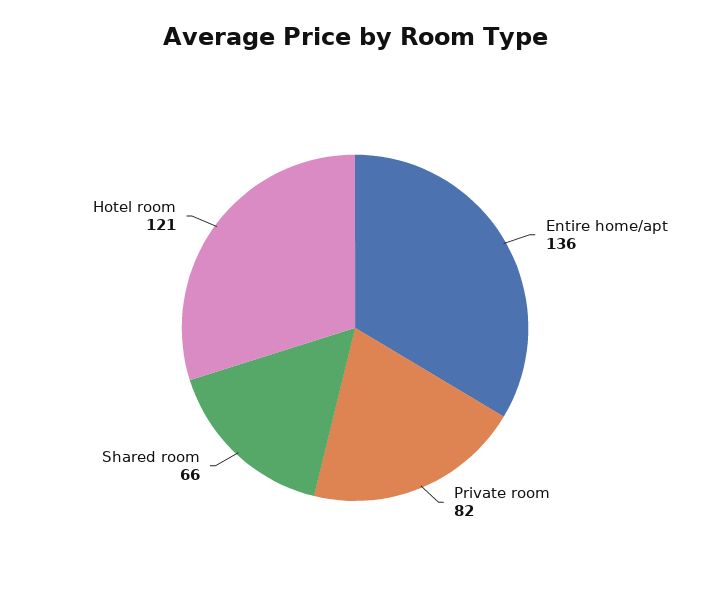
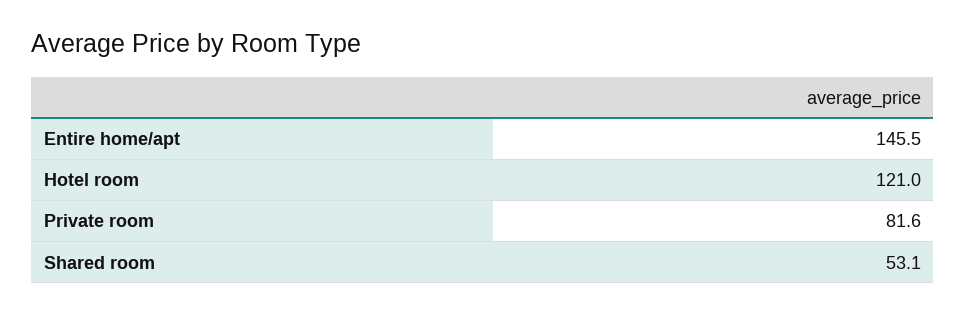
Entire home/apt: 136 -> 145.5
Shared room: 66 -> 53.1

